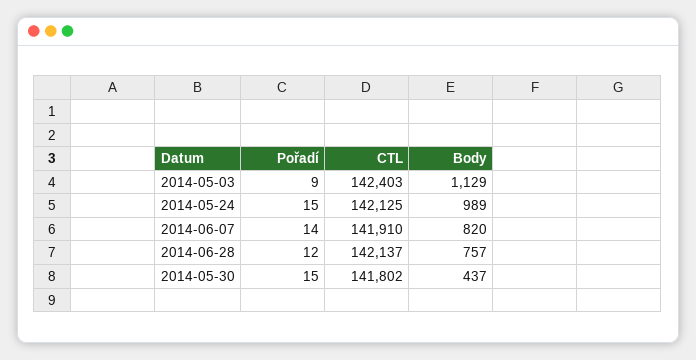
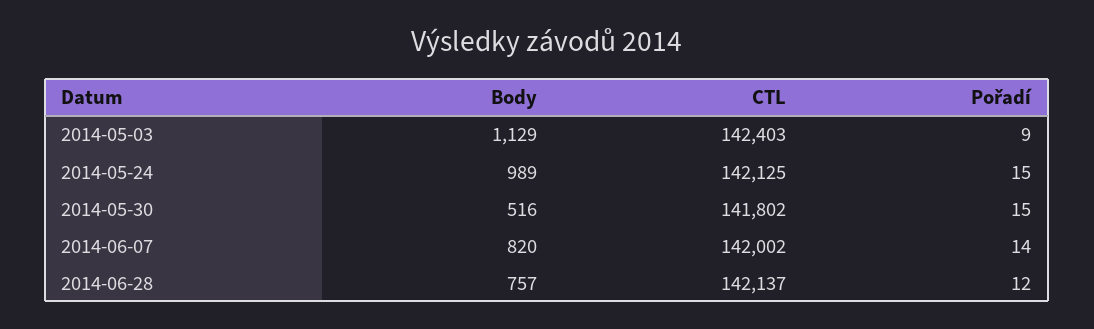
CTL, 2014-06-07: 141910 -> 142002
Body, 2014-05-30: 437 -> 516

